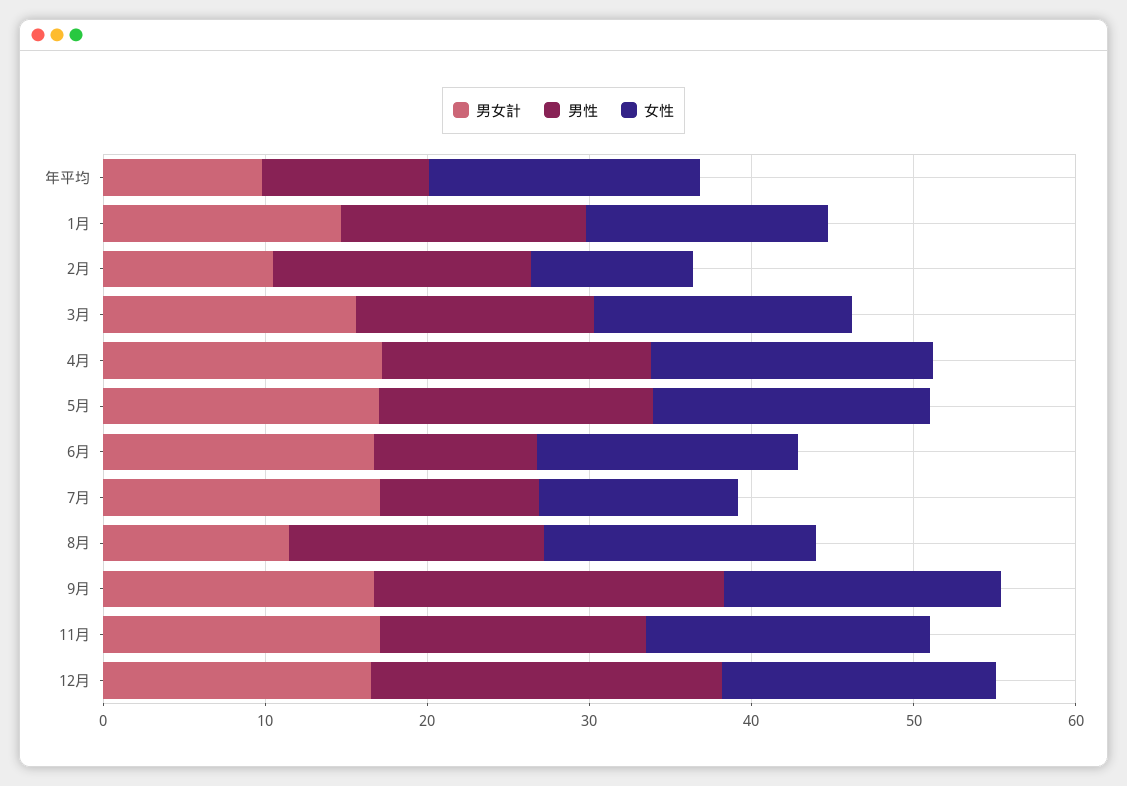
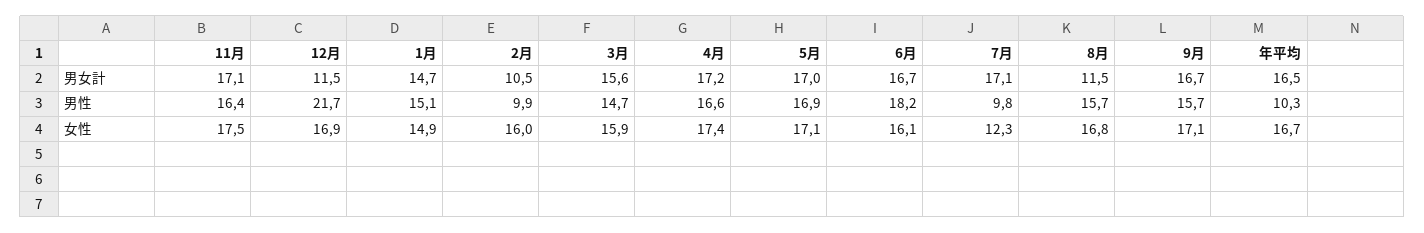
男女計, 年平均: 10 -> 16.5
男性, 2月: 16 -> 9.9
女性, 2月: 10 -> 16
男性, 6月: 10 -> 18.2
男性, 9月: 22 -> 15.7
男女計, 12月: 16 -> 11.5

